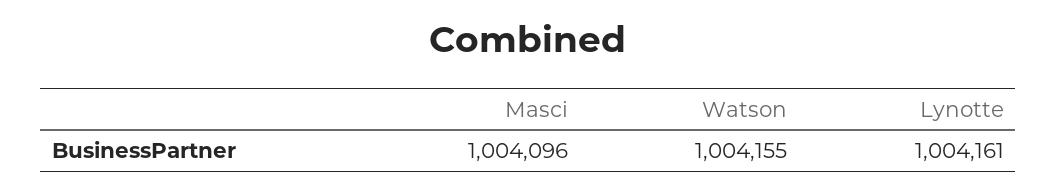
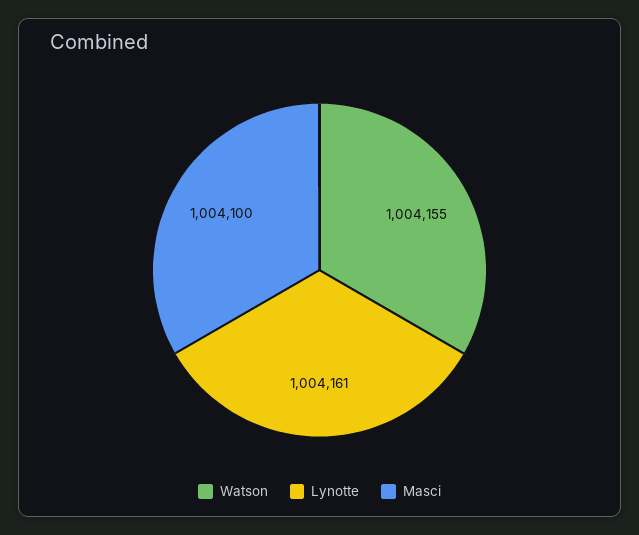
Masci: 1004096 -> 1004100

